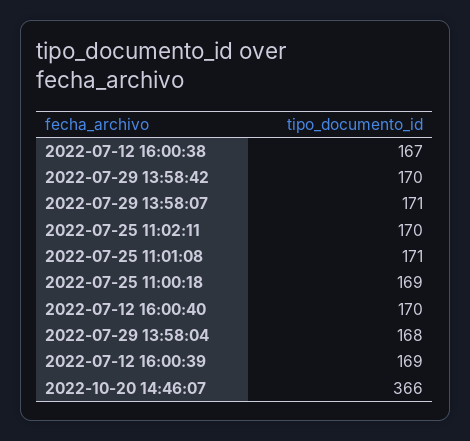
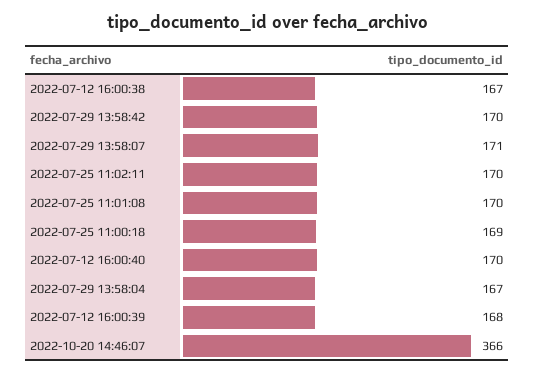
2022-07-25 11:01:08: 171 -> 170
2022-07-29 13:58:04: 168 -> 167
2022-07-12 16:00:39: 169 -> 168

